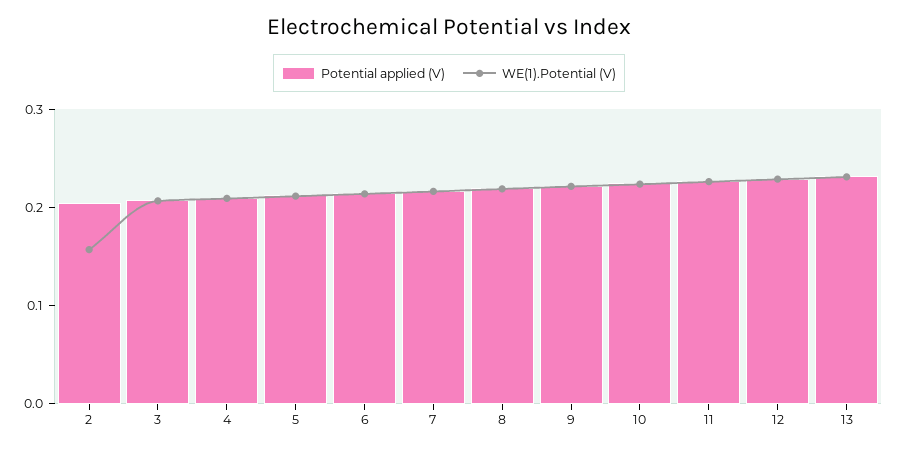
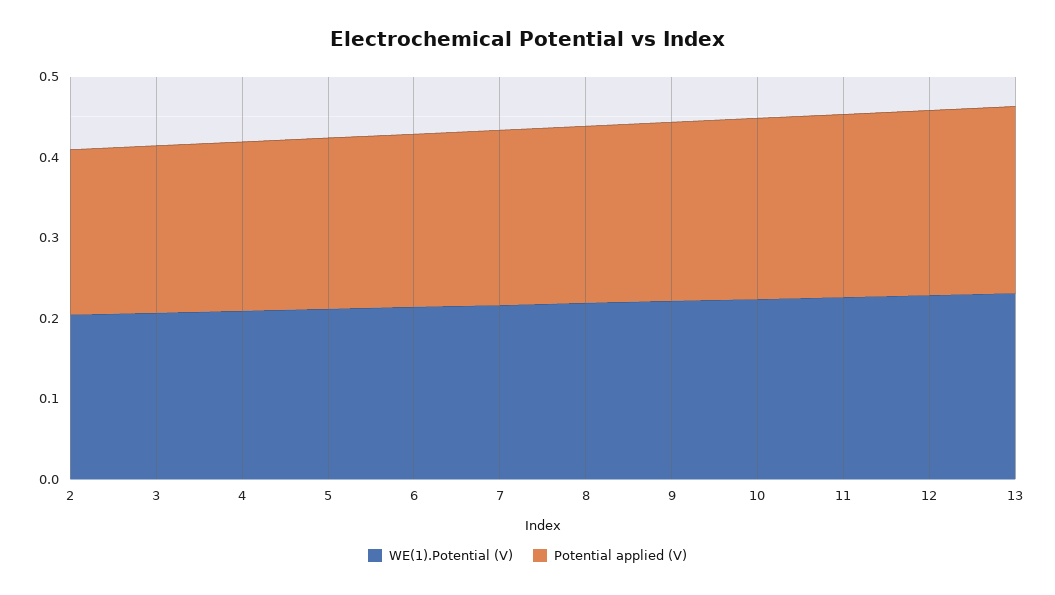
WE(1).Potential (V), 2: 0.16 -> 0.2

